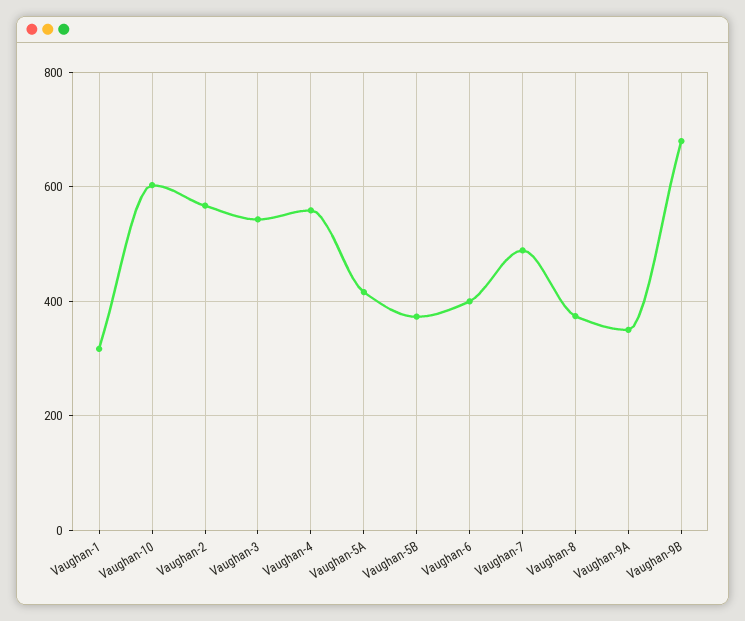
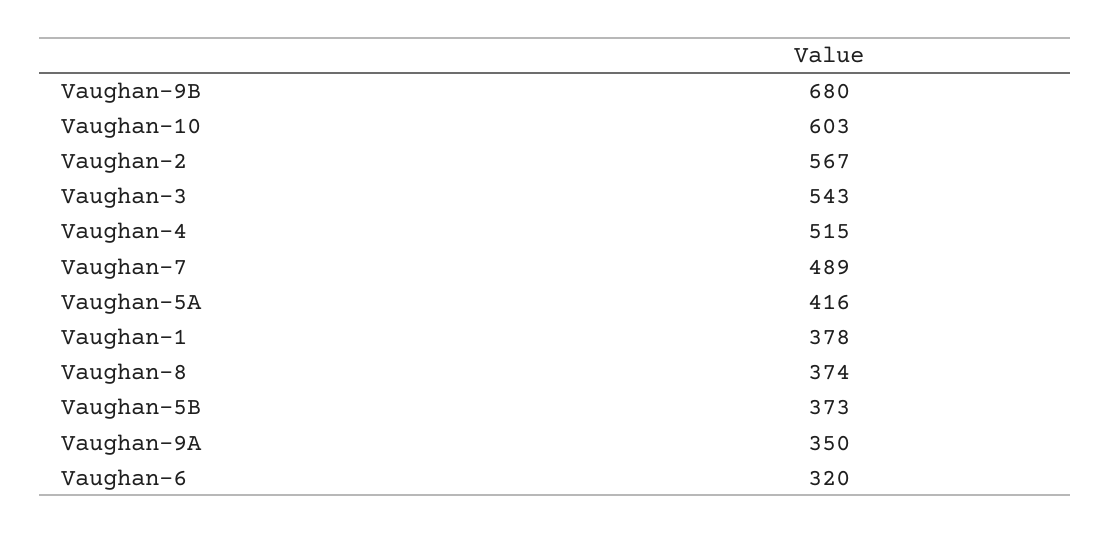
Vaughan-1: 320 -> 378
Vaughan-4: 560 -> 515
Vaughan-6: 400 -> 320

